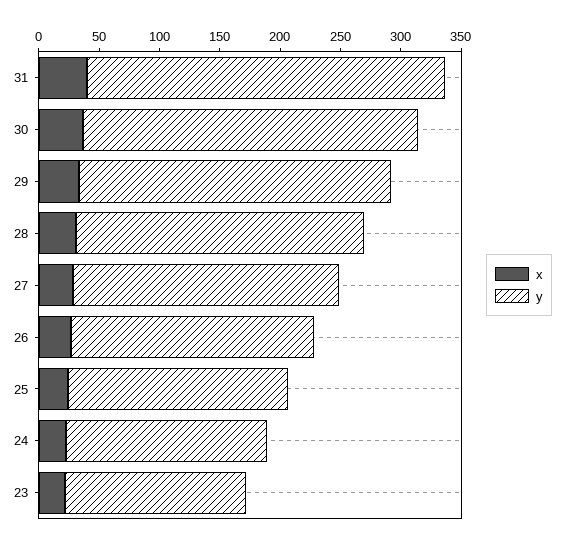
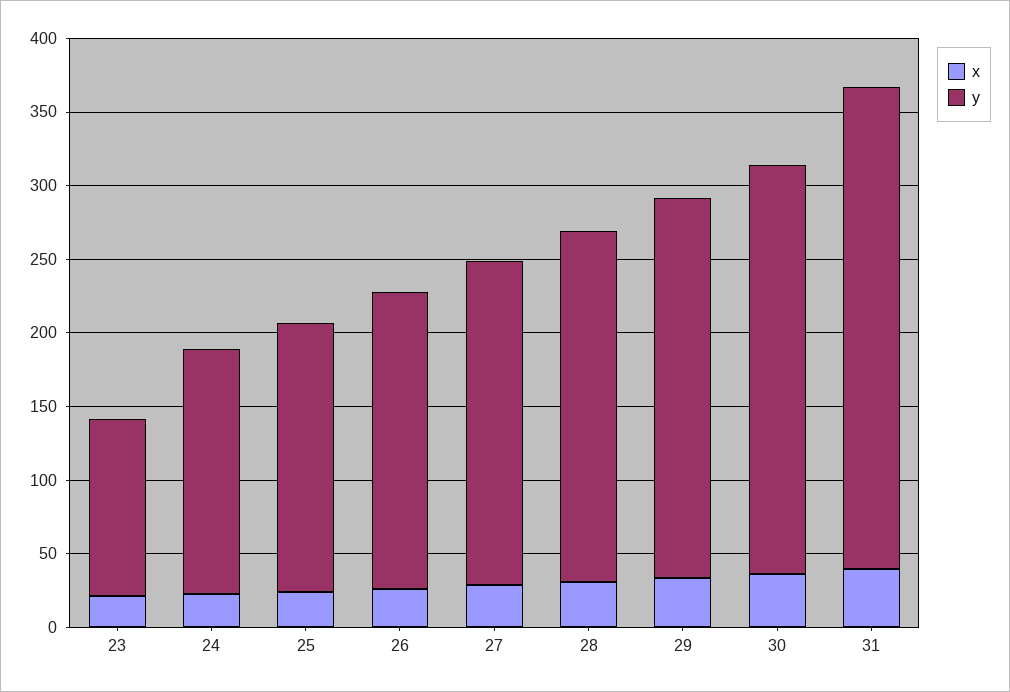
y, 31: 300 -> 330
y, 23: 150 -> 120

